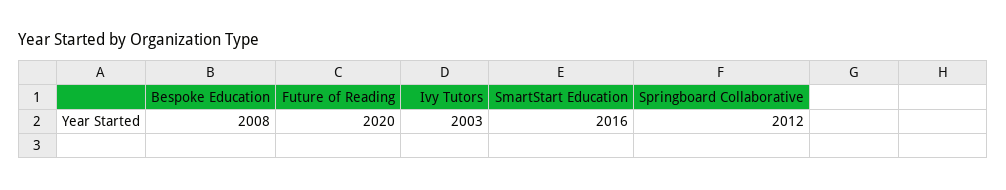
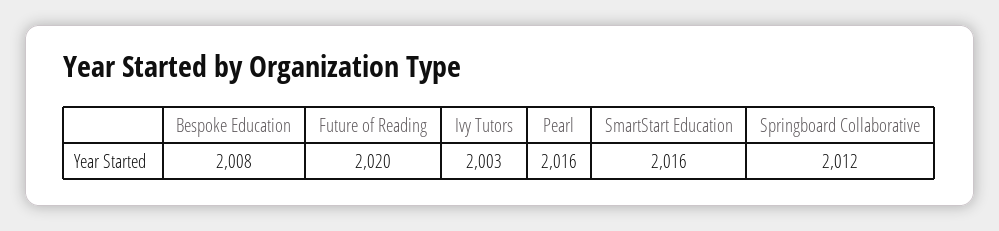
Pearl: none -> 2016

